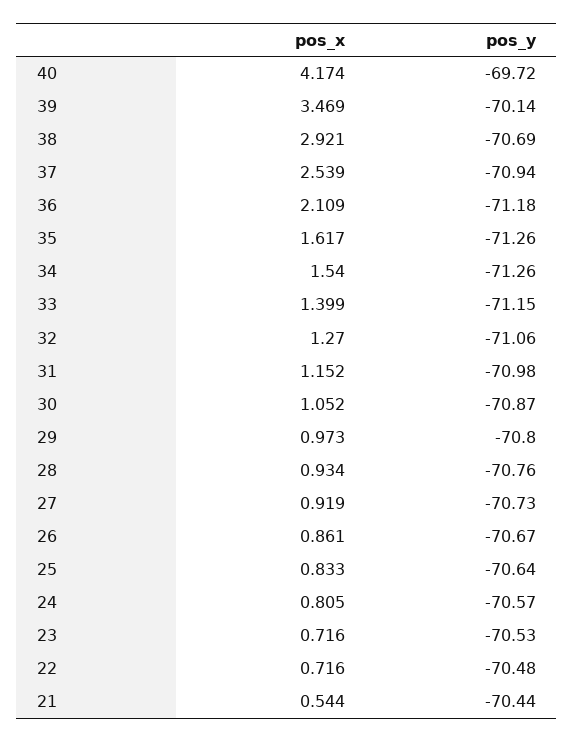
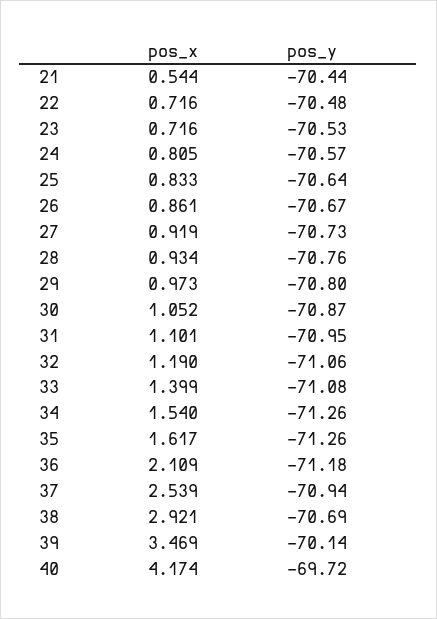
pos_y, 33: -71.15 -> -71.08
pos_x, 32: 1.27 -> 1.19
pos_x, 31: 1.152 -> 1.101
pos_y, 31: -70.98 -> -70.95

